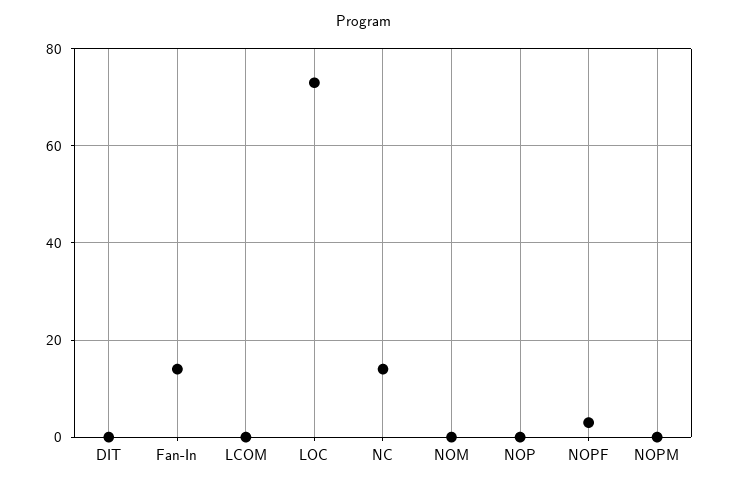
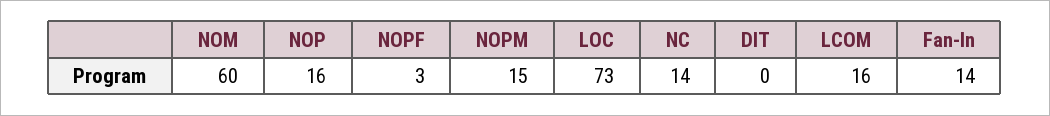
LCOM: 0 -> 16
NOM: 0 -> 60
NOP: 0 -> 16
NOPM: 0 -> 15

